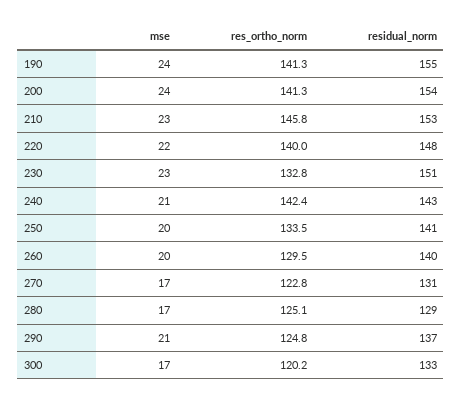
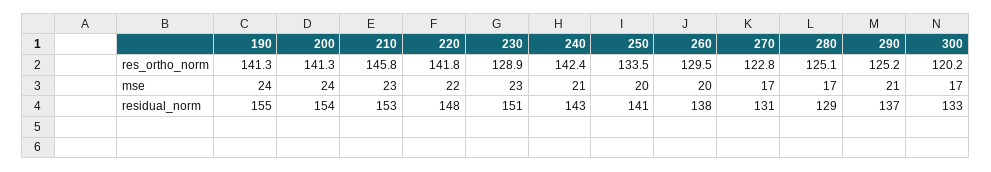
res_ortho_norm, 220: 140 -> 141.8
res_ortho_norm, 230: 132.8 -> 128.9
residual_norm, 260: 140 -> 138
res_ortho_norm, 290: 124.8 -> 125.2

